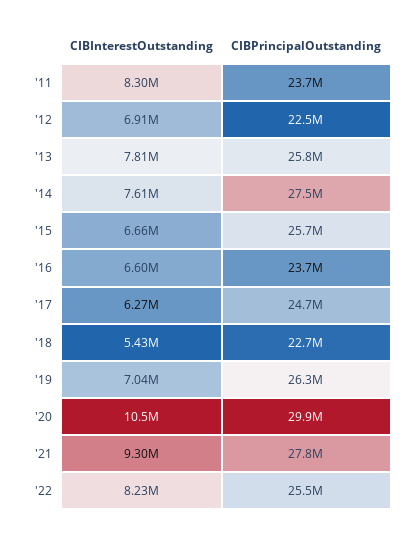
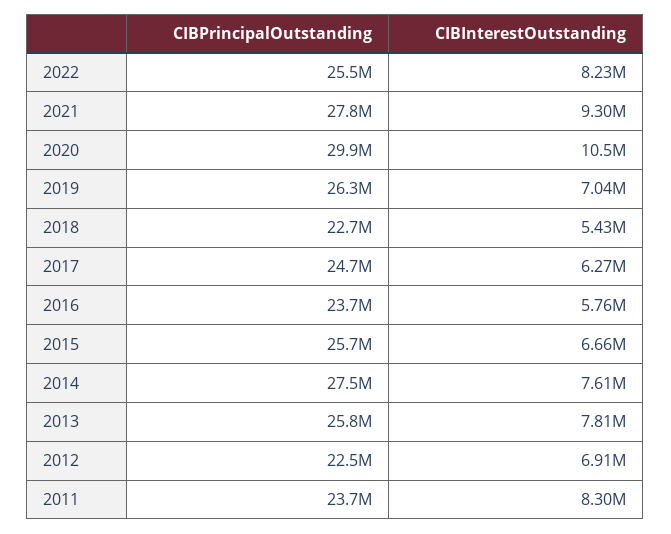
CIBInterestOutstanding, '16: 6600000 -> 5760000

